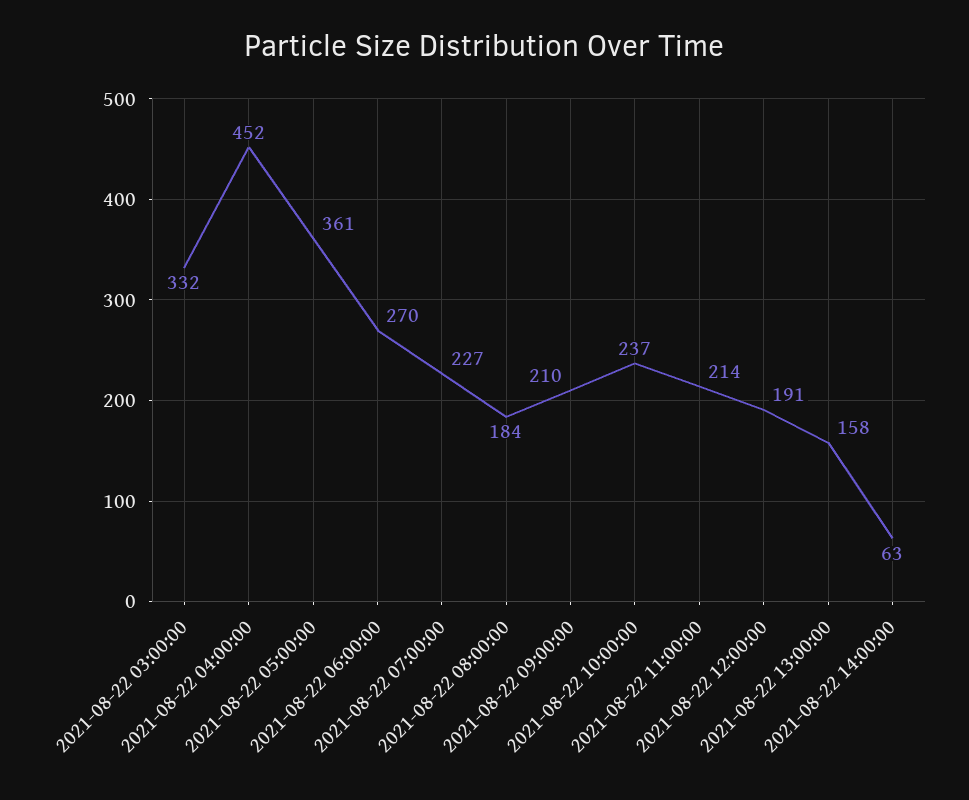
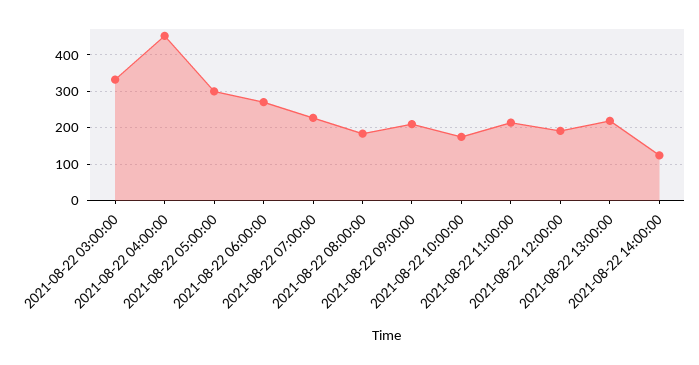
2021-08-22 05:00:00: 361 -> 300
2021-08-22 10:00:00: 237 -> 180
2021-08-22 13:00:00: 158 -> 220
2021-08-22 14:00:00: 63 -> 120

